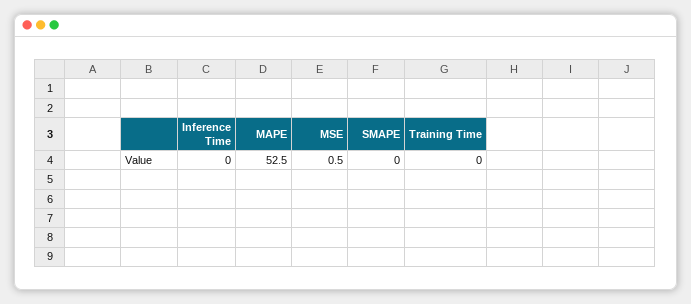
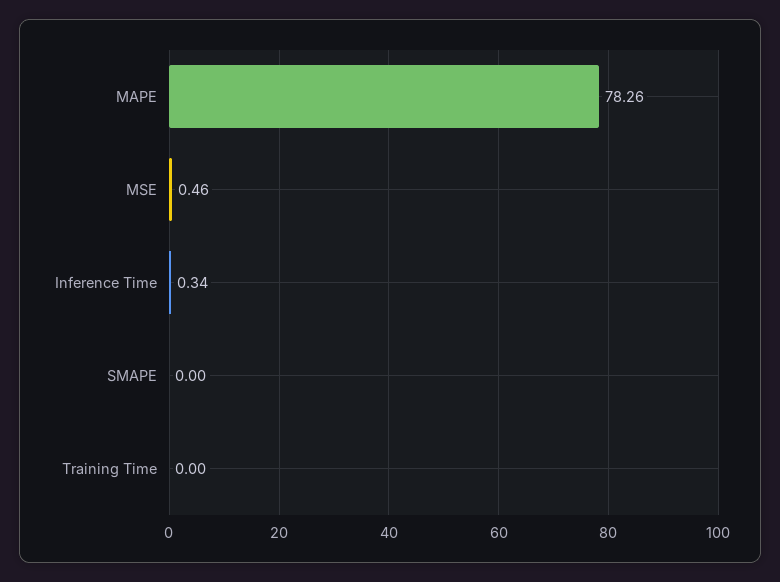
Inference Time: 0 -> 0.34
MAPE: 52.5 -> 78.26

